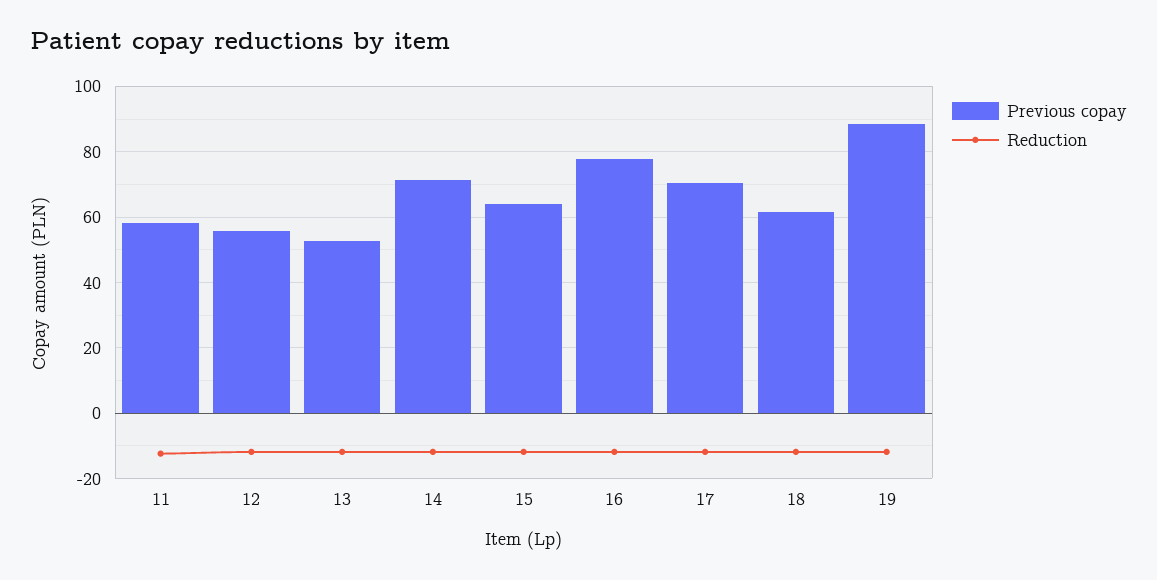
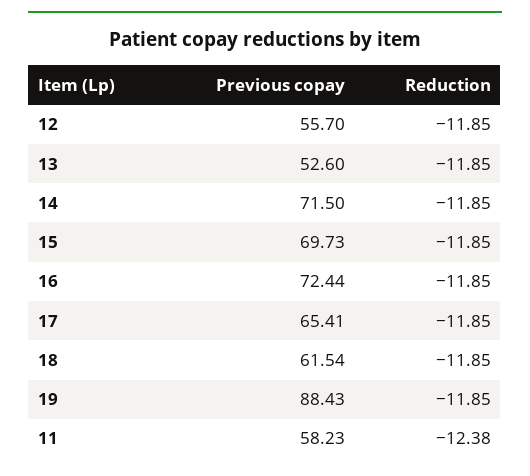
Previous copay, 15: 64 -> 69.73
Previous copay, 16: 78 -> 72.44
Previous copay, 17: 70 -> 65.41

